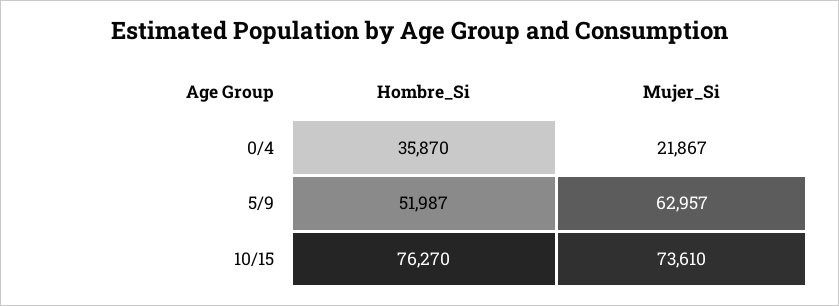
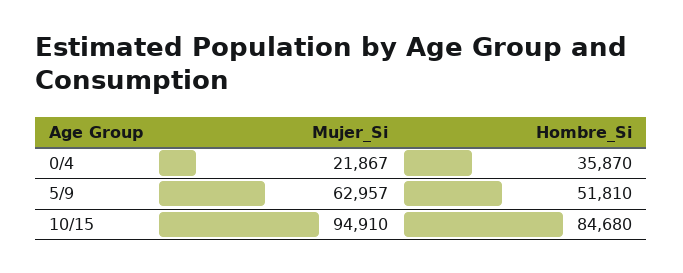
Hombre_Si, 5/9: 51987 -> 51810
Hombre_Si, 10/15: 76270 -> 84680
Mujer_Si, 10/15: 73610 -> 94910

